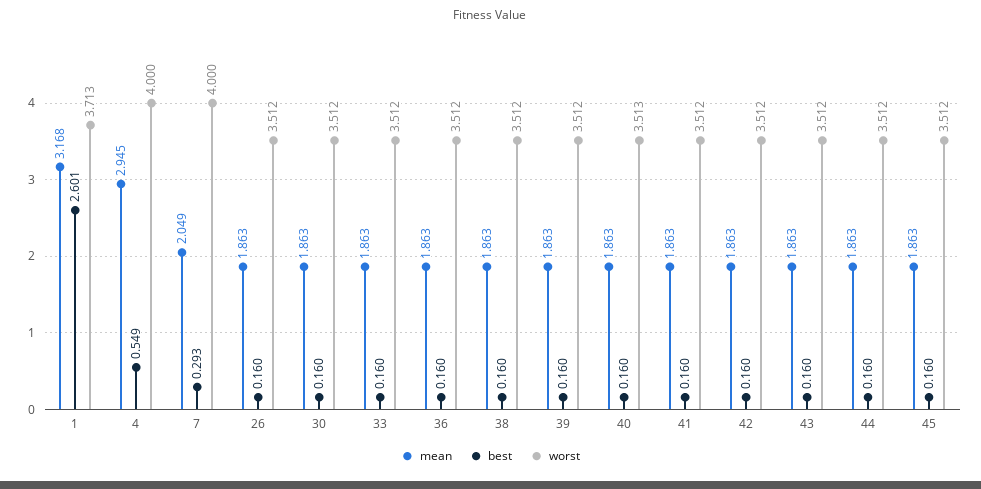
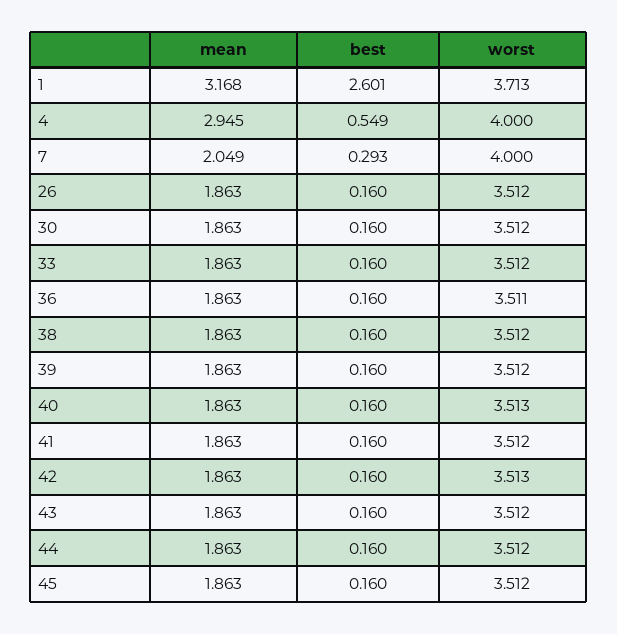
worst, 36: 3.512 -> 3.511
worst, 42: 3.512 -> 3.513

